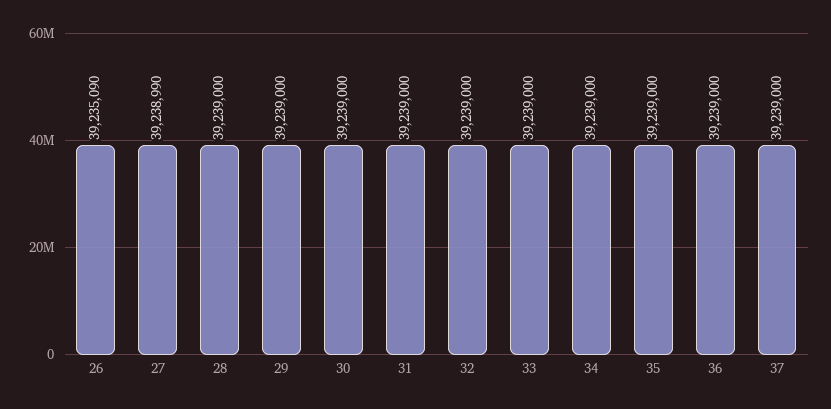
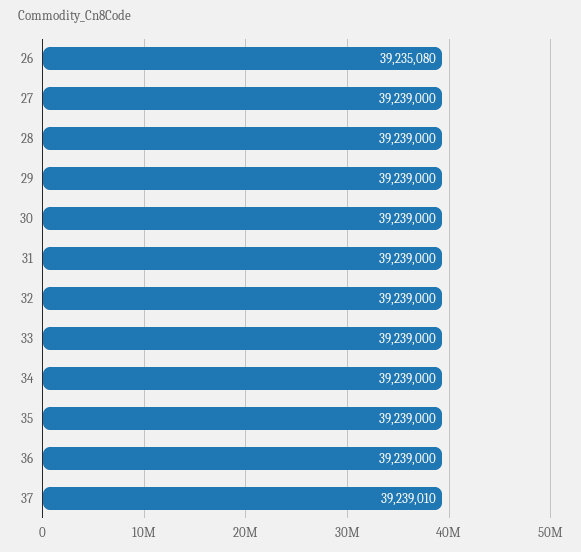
26: 39235090 -> 39235080
27: 39238990 -> 39239000
37: 39239000 -> 39239010

